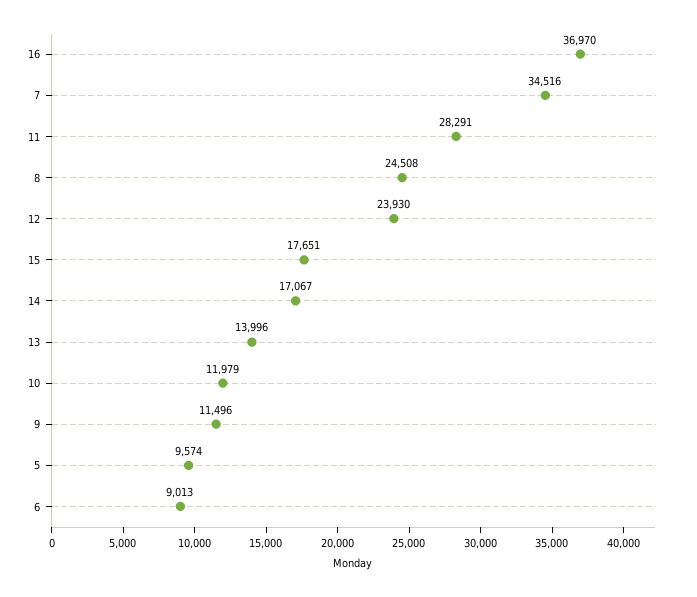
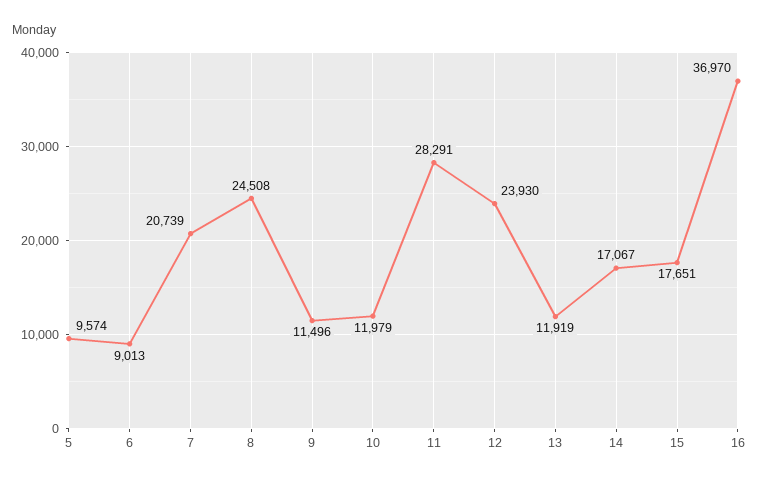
7: 34516 -> 20739
13: 13996 -> 11919

